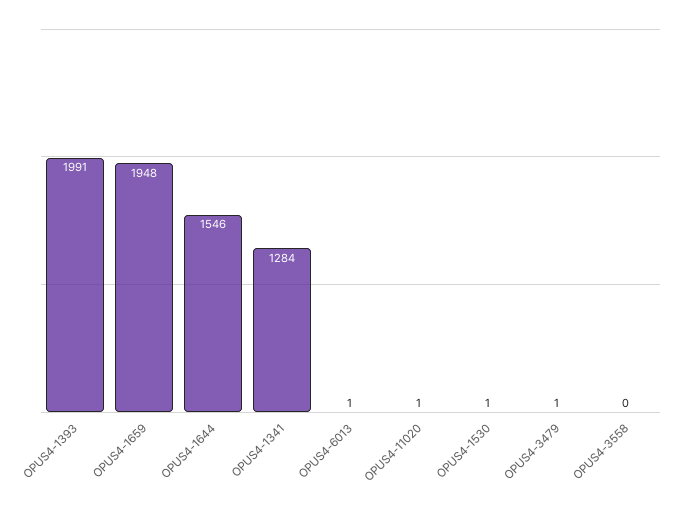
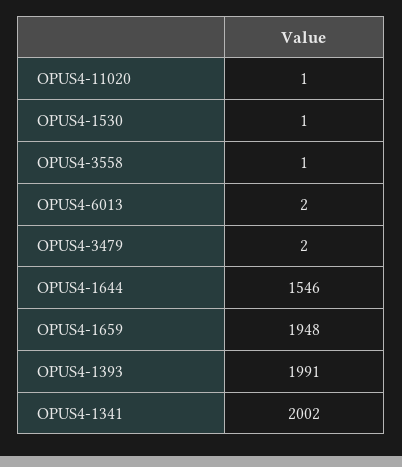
OPUS4-1341: 1284 -> 2002
OPUS4-6013: 1 -> 2
OPUS4-3479: 1 -> 2
OPUS4-3558: 0 -> 1

